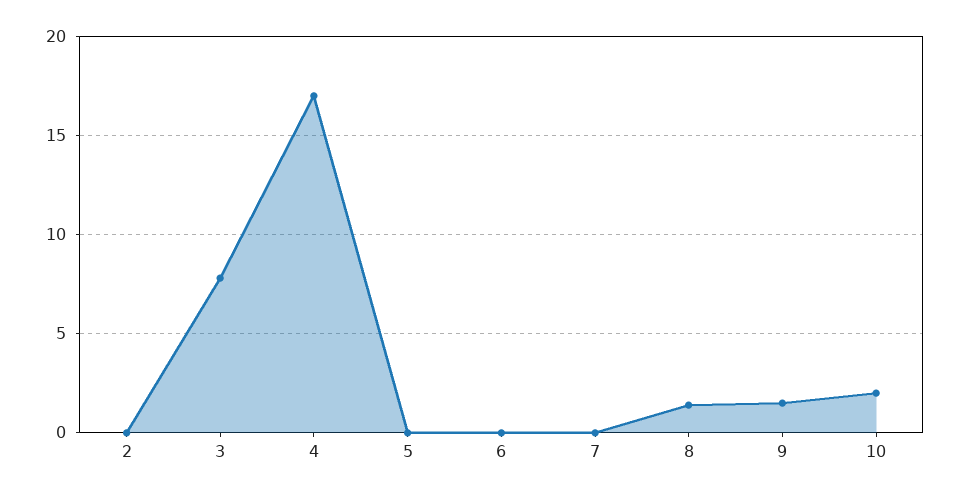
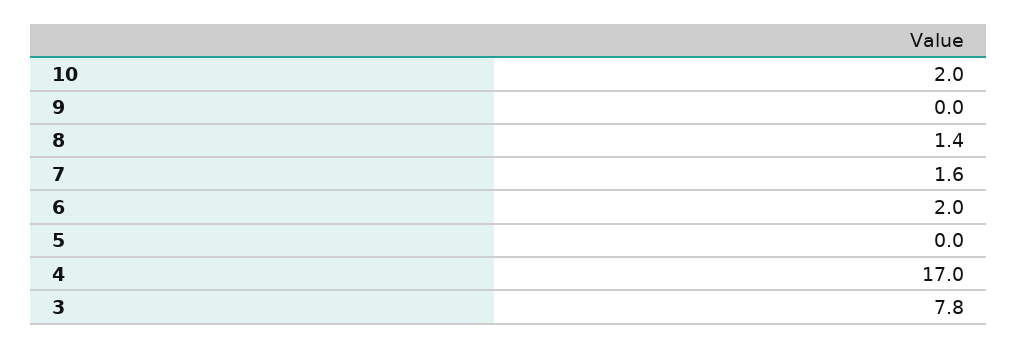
2: 0 -> none
6: 0 -> 2
7: 0 -> 1.6
9: 1.5 -> 0

